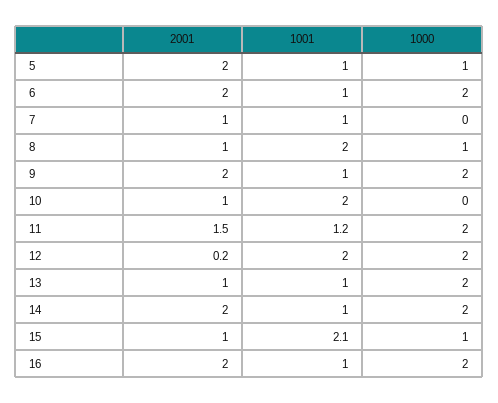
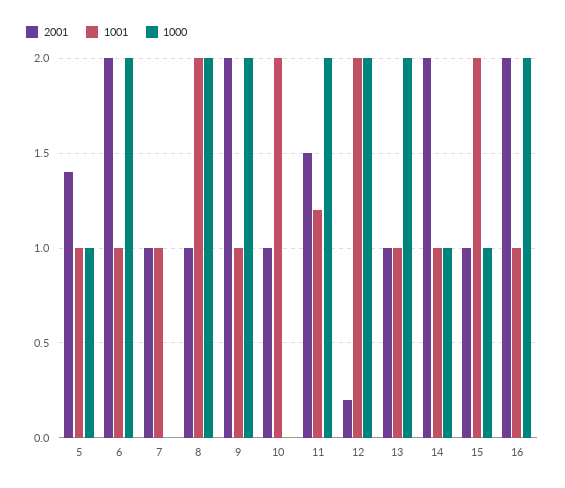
2001, 5: 2 -> 1.4
1000, 8: 1 -> 2
1000, 14: 2 -> 1
1001, 15: 2.1 -> 2

